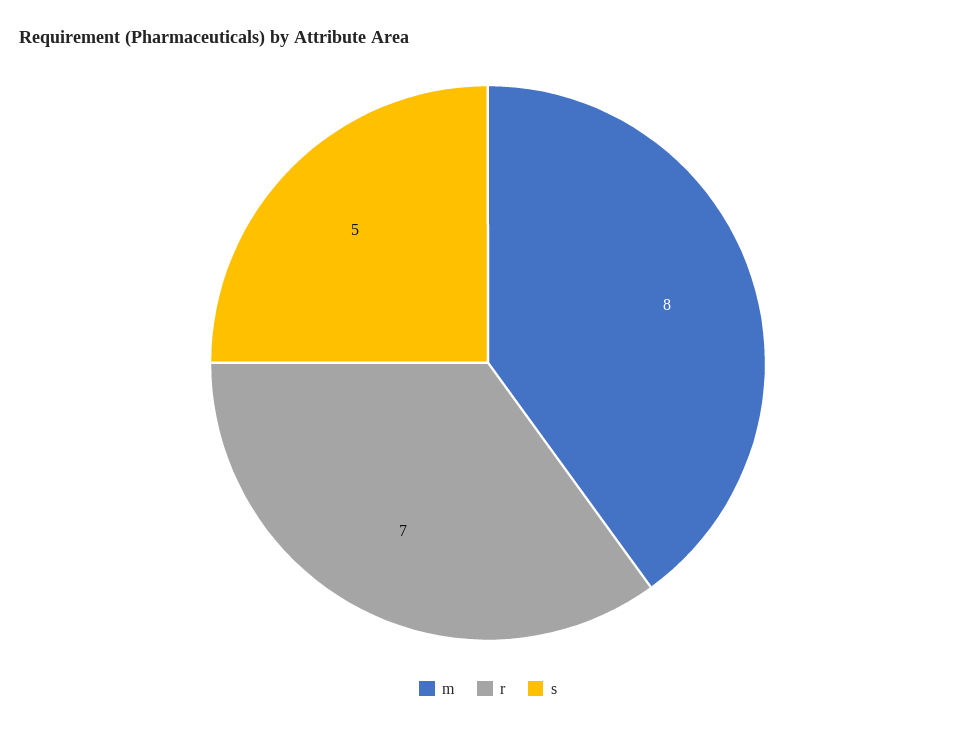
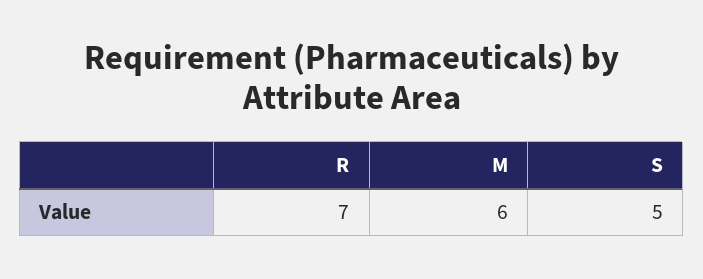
m: 8 -> 6

